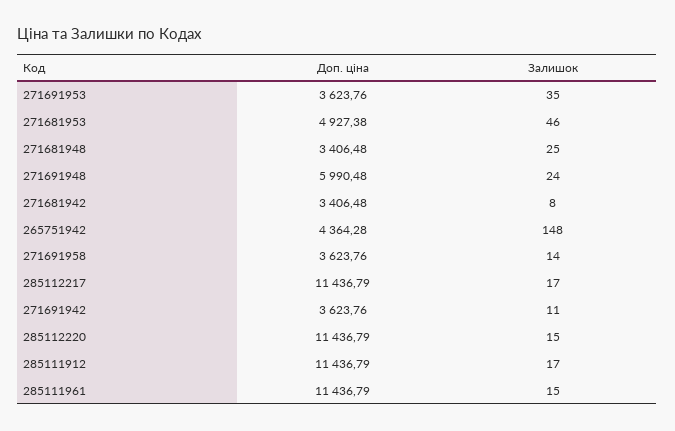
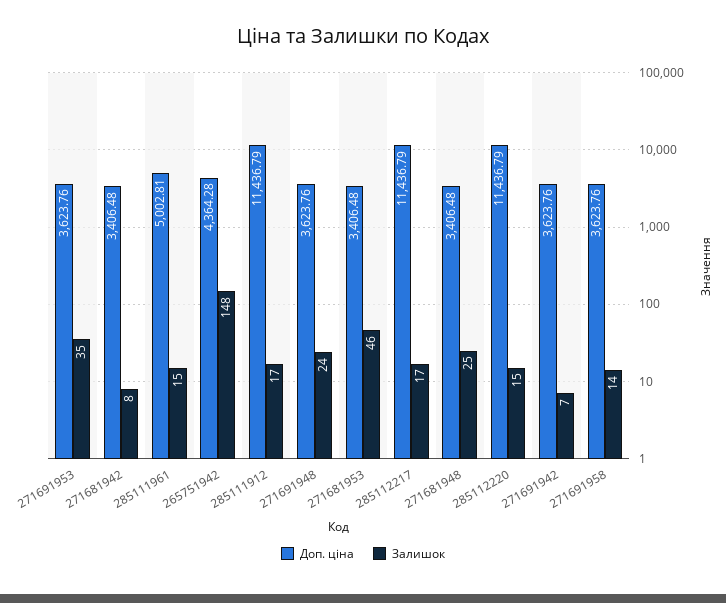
Доп. ціна, 271681953: 4927.38 -> 3406.48
Доп. ціна, 271691948: 5990.48 -> 3623.76
Залишок, 271691942: 11 -> 7
Доп. ціна, 285111961: 11436.79 -> 5002.81

